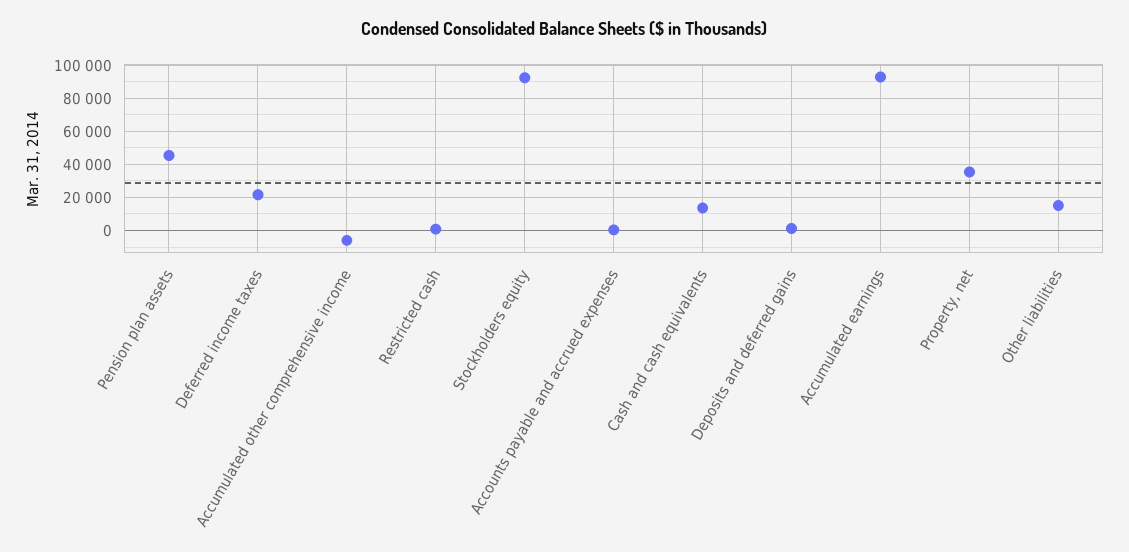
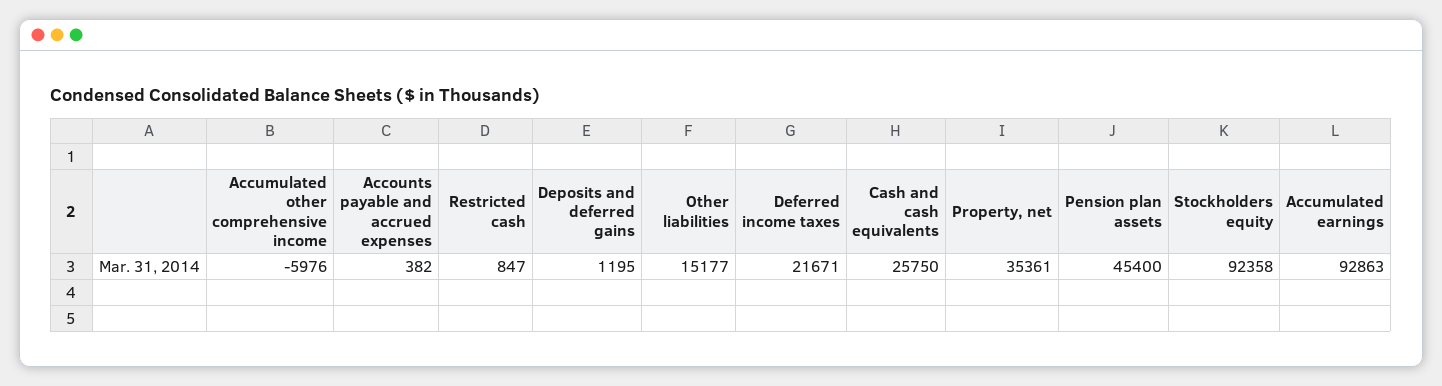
Cash and cash equivalents: 15000 -> 25750

